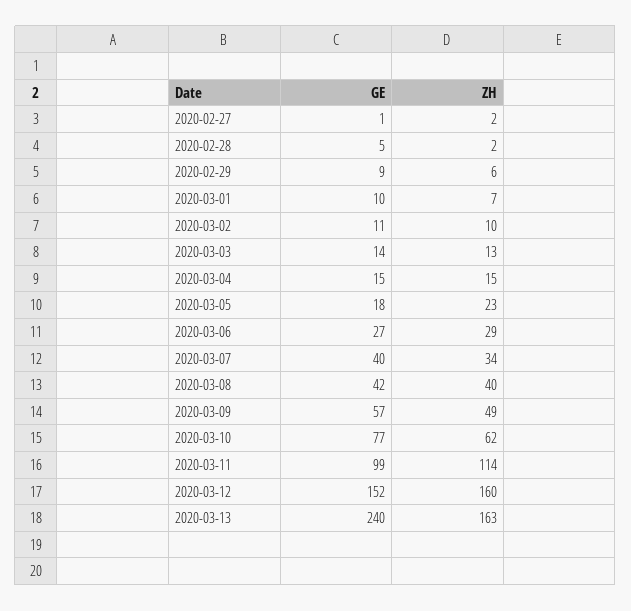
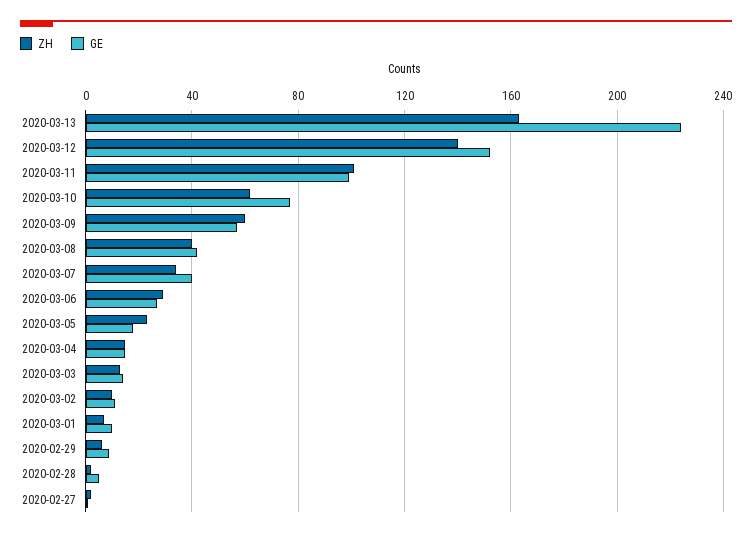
ZH, 2020-03-09: 49 -> 60
ZH, 2020-03-11: 114 -> 100
ZH, 2020-03-12: 160 -> 140
GE, 2020-03-13: 240 -> 225

